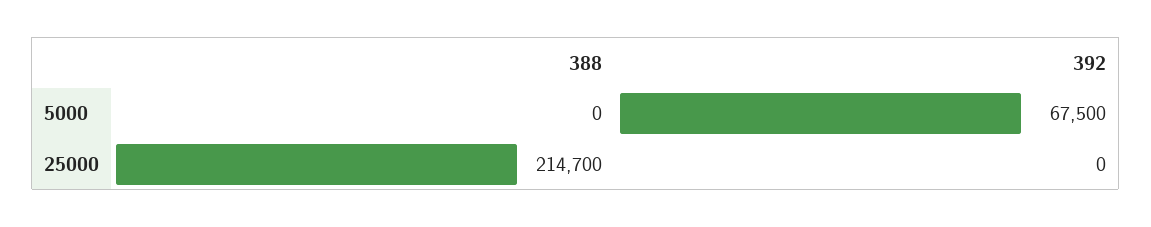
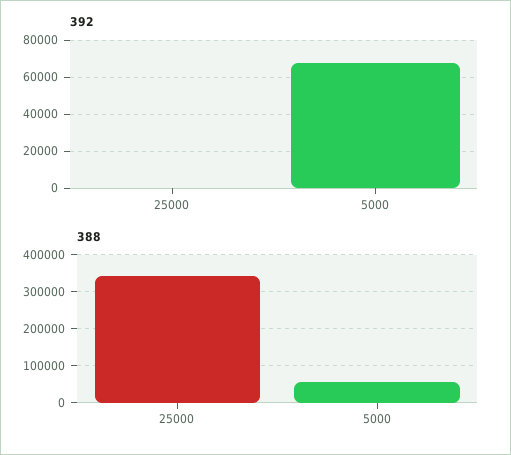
388, 5000: 0 -> 60000
388, 25000: 214700 -> 340000

